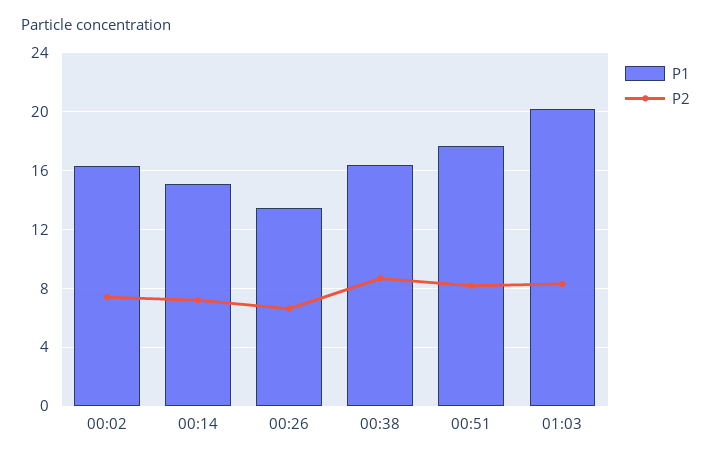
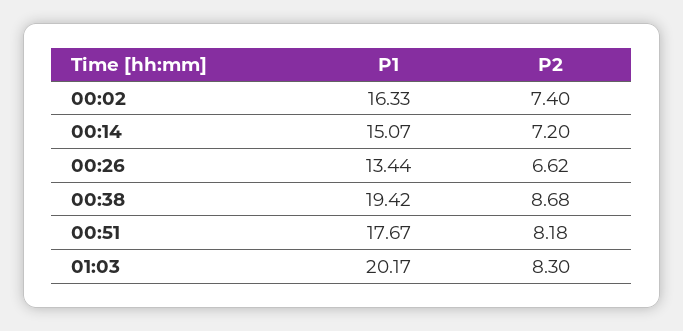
P1, 00:38: 16.5 -> 19.42

